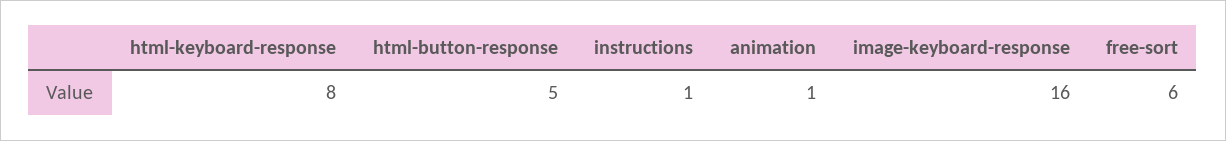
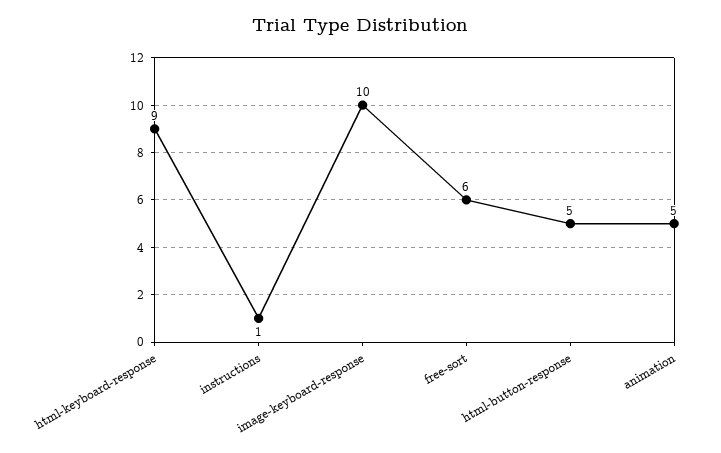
html-keyboard-response: 8 -> 9
animation: 1 -> 5
image-keyboard-response: 16 -> 10

